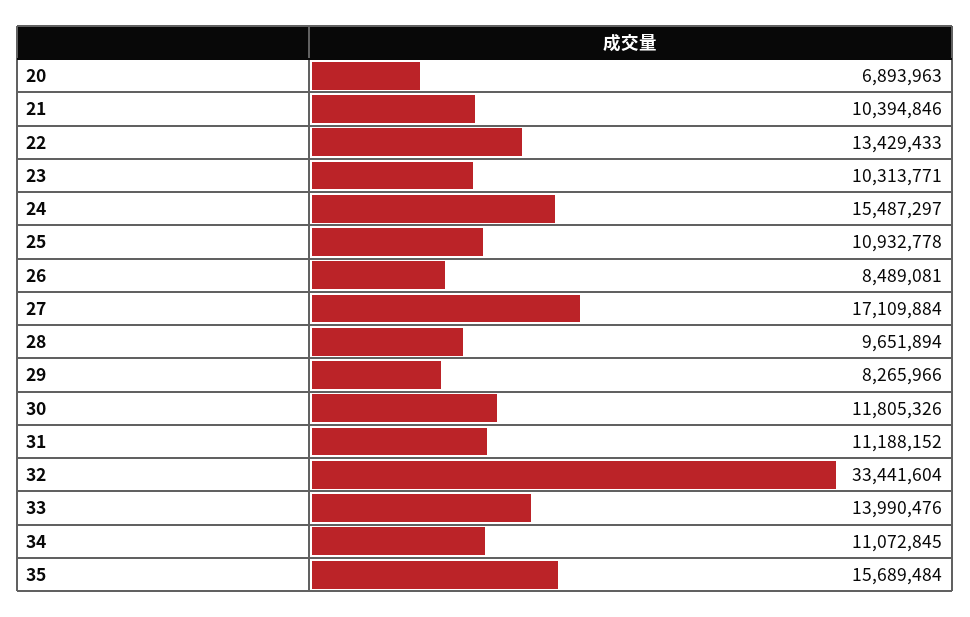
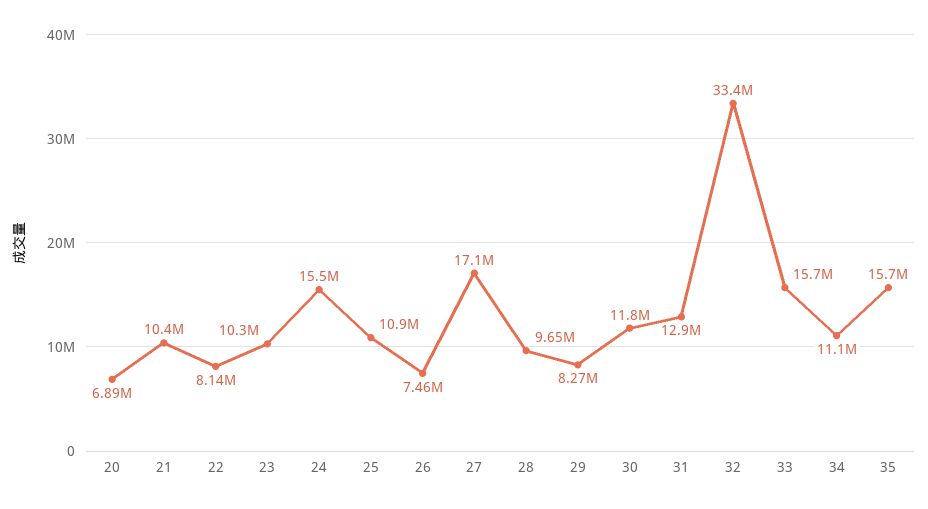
22: 13429433 -> 8140000
26: 8489081 -> 7460000
31: 11188152 -> 12900000
33: 13990476 -> 15700000

